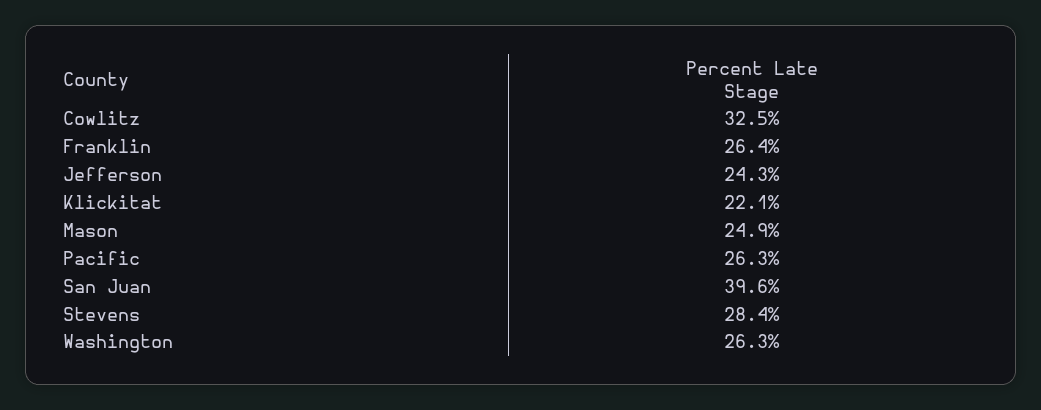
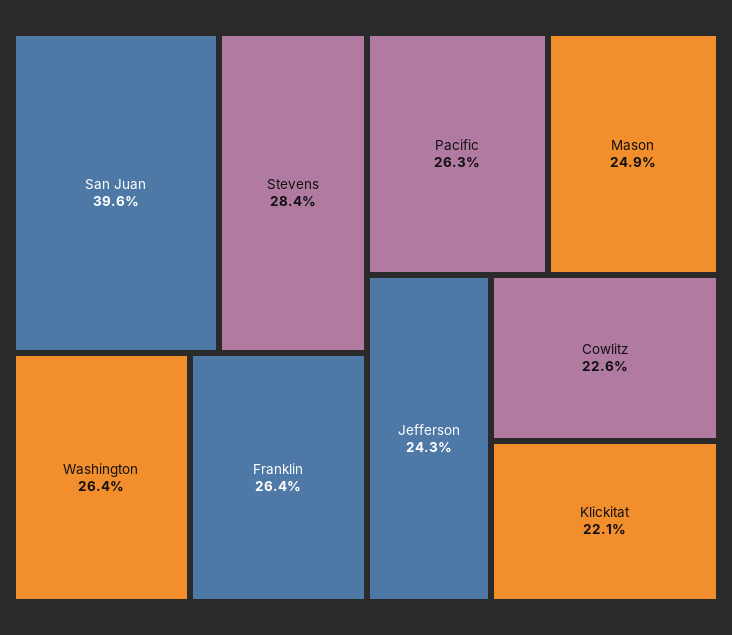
Cowlitz: 32.5 -> 22.6
Washington: 26.3 -> 26.4

